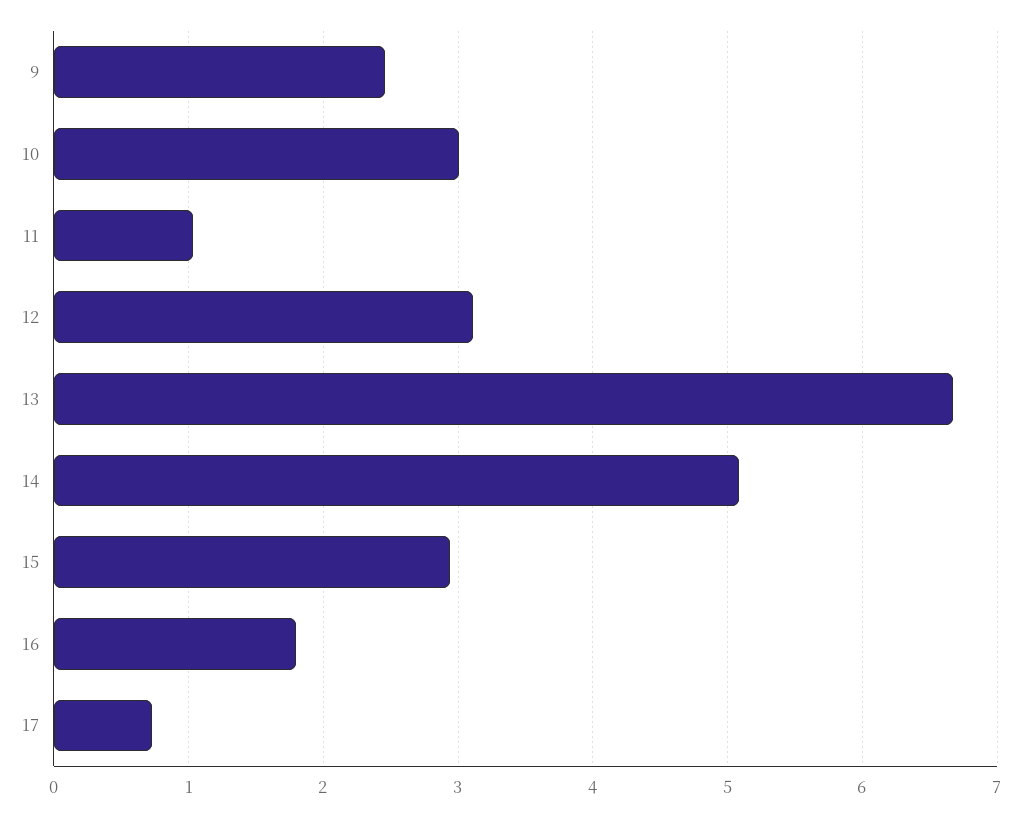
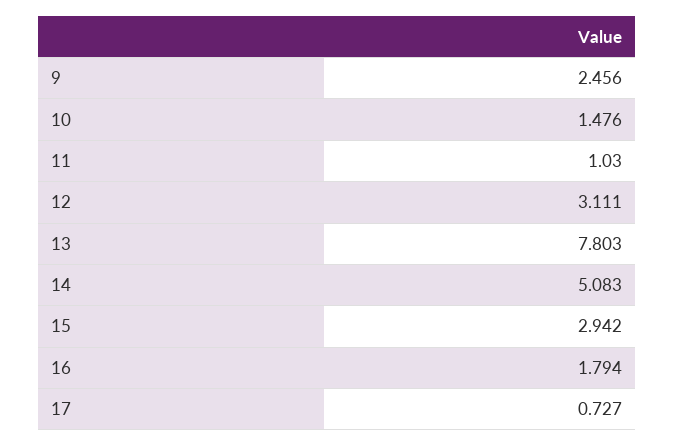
10: 3 -> 1.476
13: 6.7 -> 7.803

